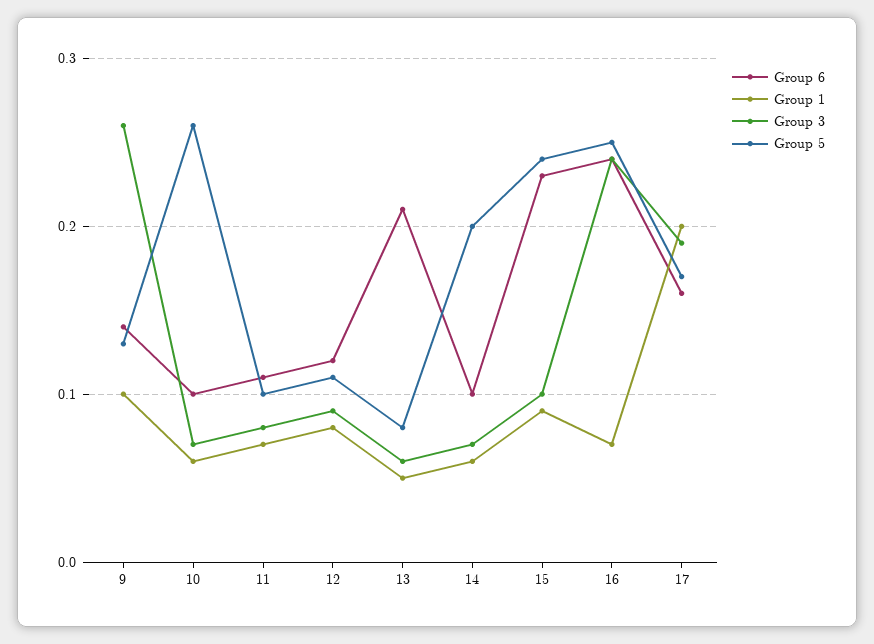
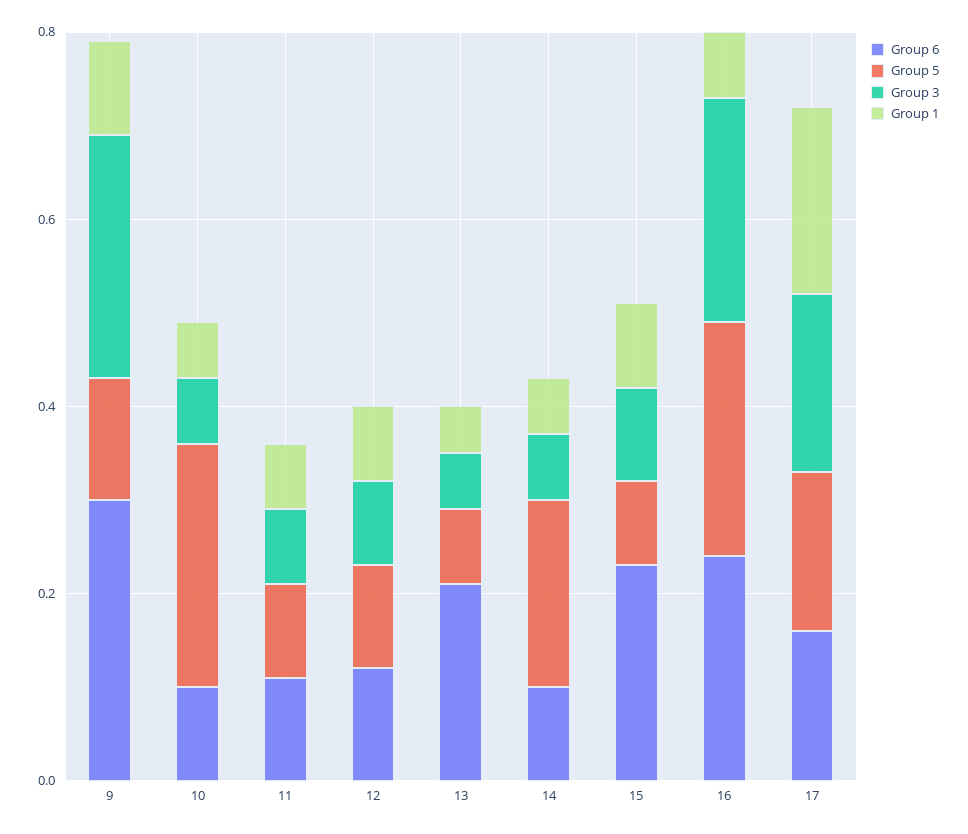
Group 6, 9: 0.14 -> 0.3
Group 5, 15: 0.24 -> 0.1

